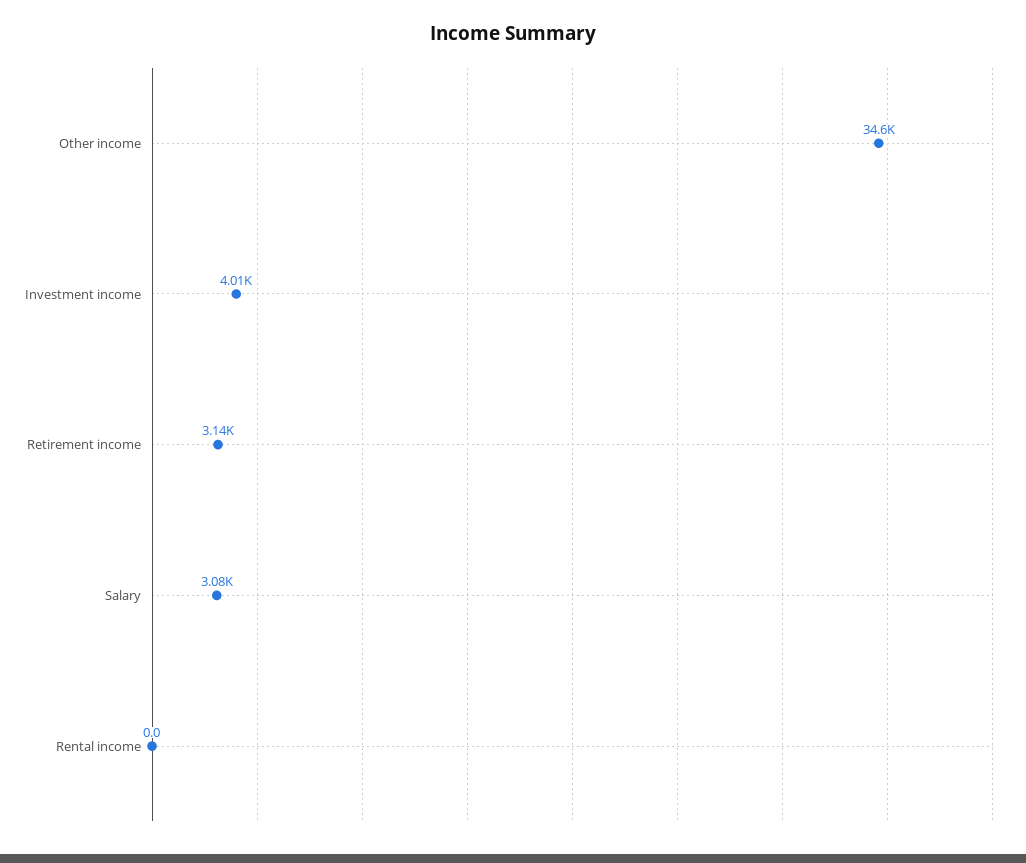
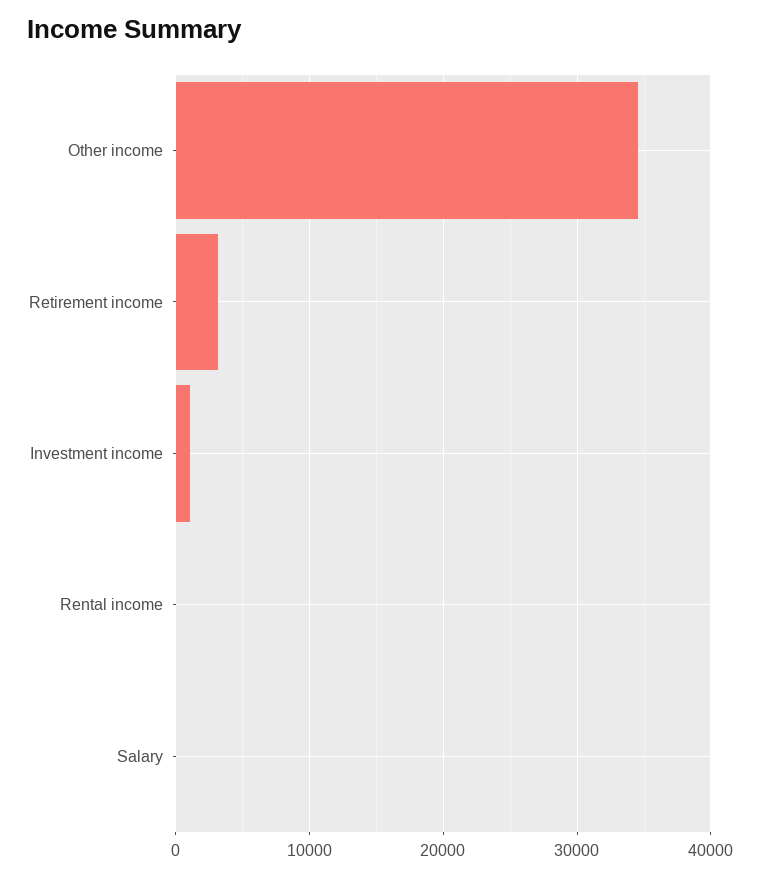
Investment income: 4010 -> 1000
Salary: 3080 -> 0

